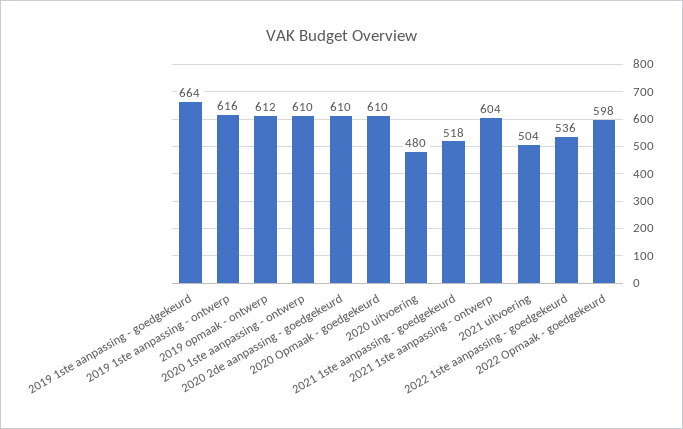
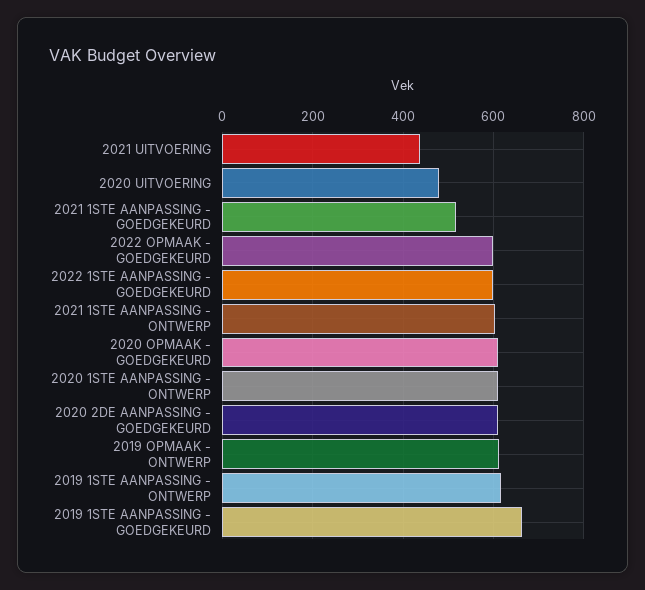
2021 uitvoering: 504 -> 440
2022 1ste aanpassing - goedgekeurd: 536 -> 600

